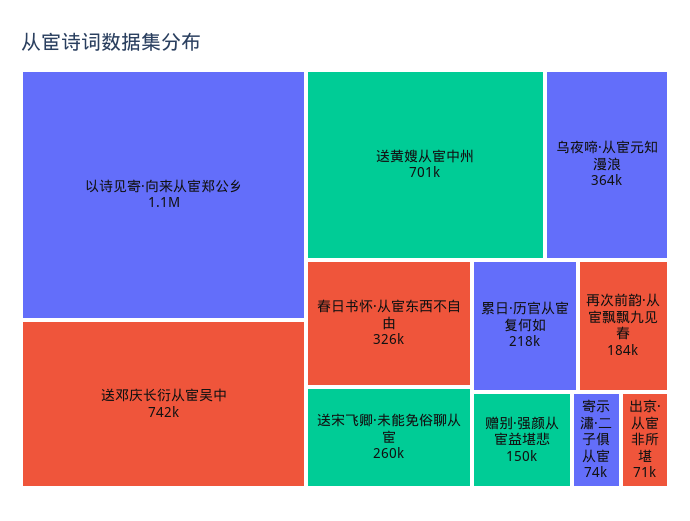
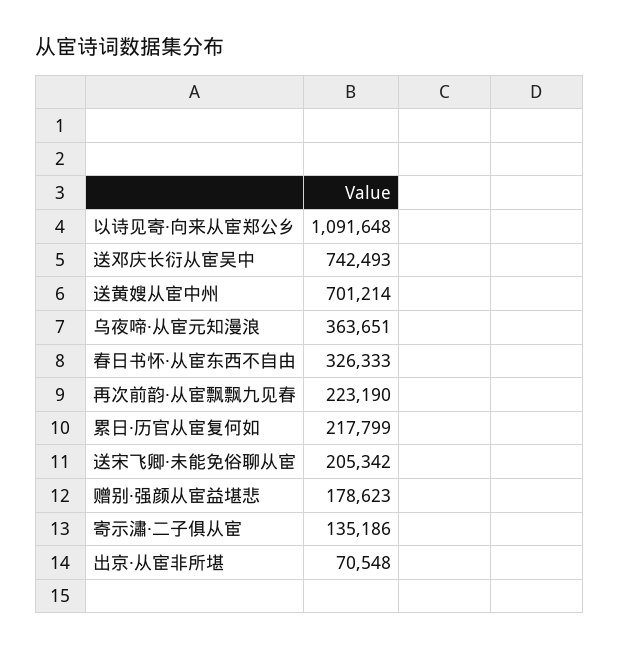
送宋飞卿·未能免俗聊从宦: 260000 -> 205342
再次前韵·从宦飘飘九见春: 184000 -> 223190
赠别·强颜从宦益堪悲: 150000 -> 178623
寄示潚·二子俱从宦: 74000 -> 135186

